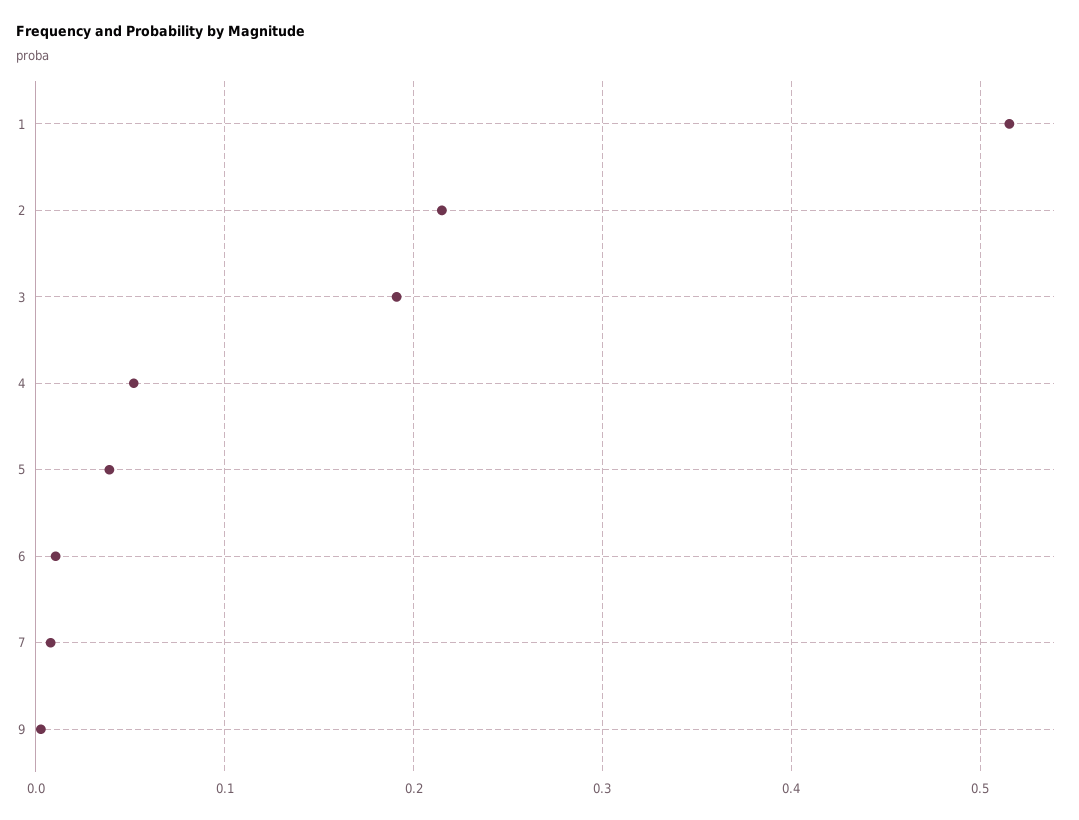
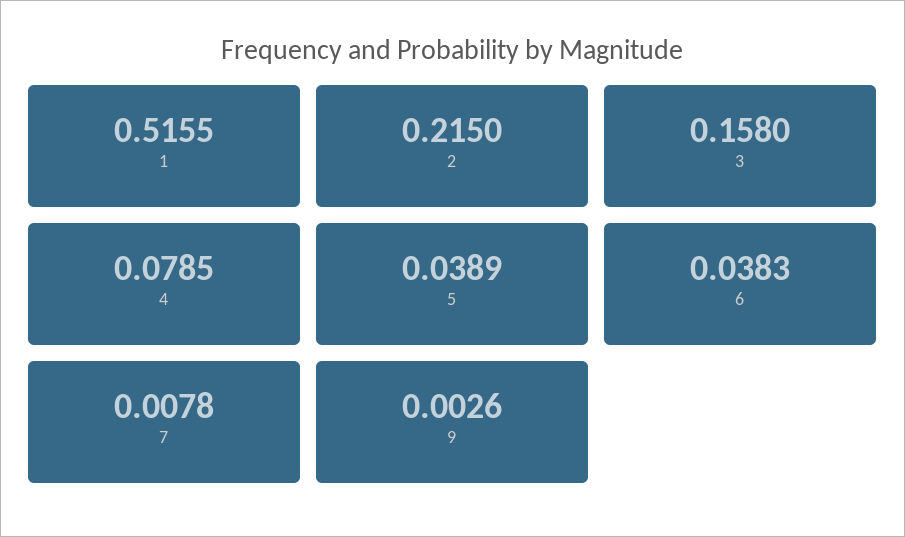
3: 0.19 -> 0.158
4: 0.05 -> 0.0785
6: 0.01 -> 0.0383

